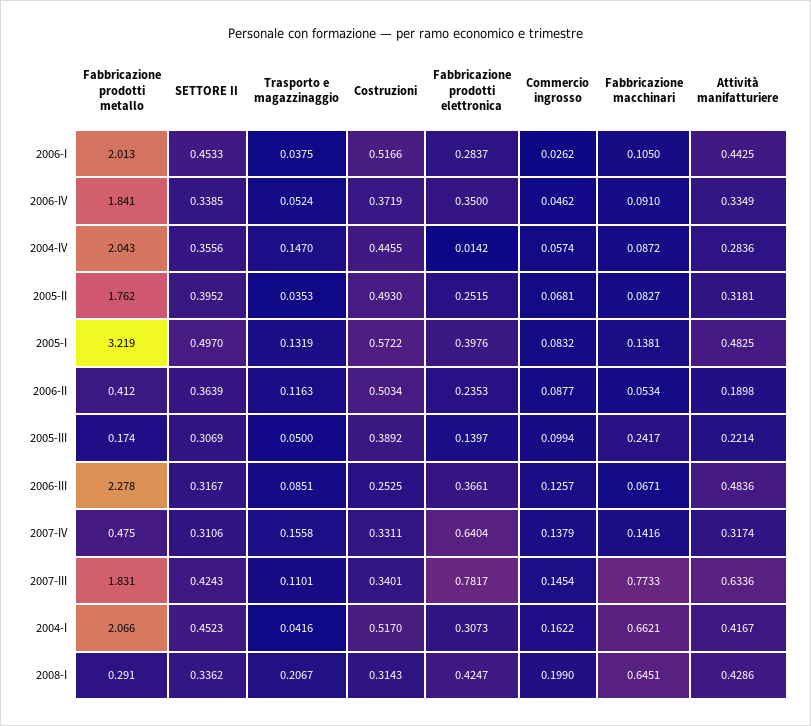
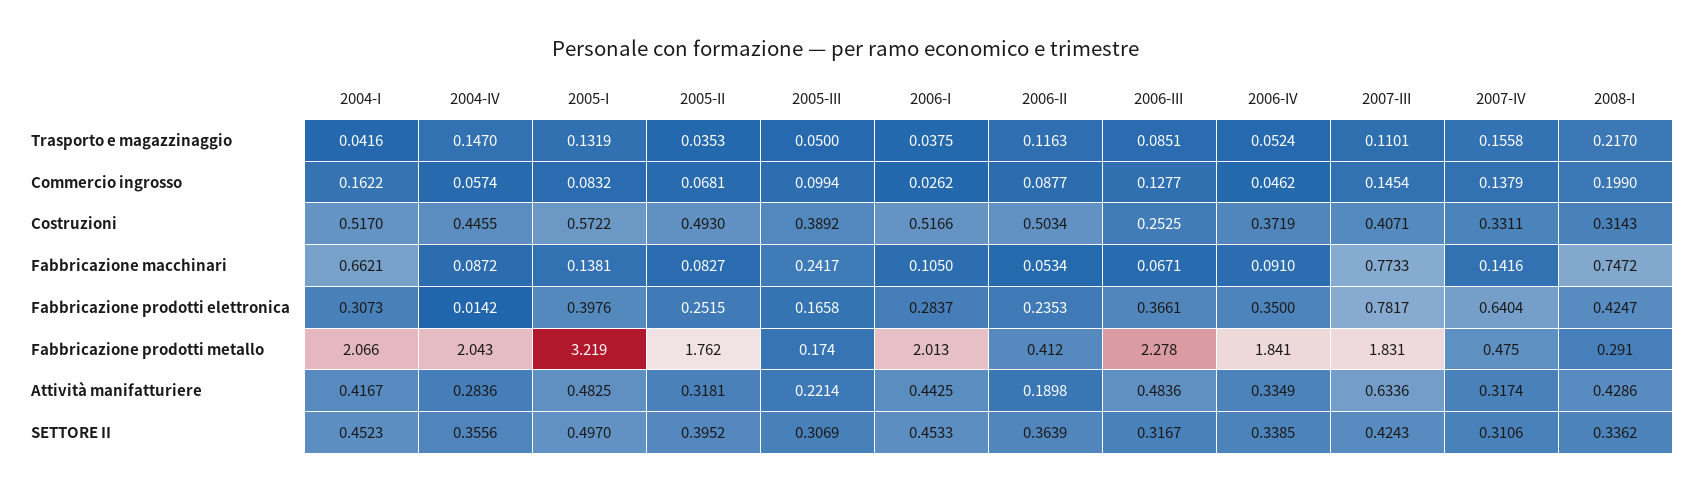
Fabbricazione prodotti elettronica, 2005-III: 0.1397 -> 0.1658
Commercio ingrosso, 2006-III: 0.1257 -> 0.1277
Costruzioni, 2007-III: 0.3401 -> 0.4071
Trasporto e magazzinaggio, 2008-I: 0.2067 -> 0.217
Fabbricazione macchinari, 2008-I: 0.6451 -> 0.7472

